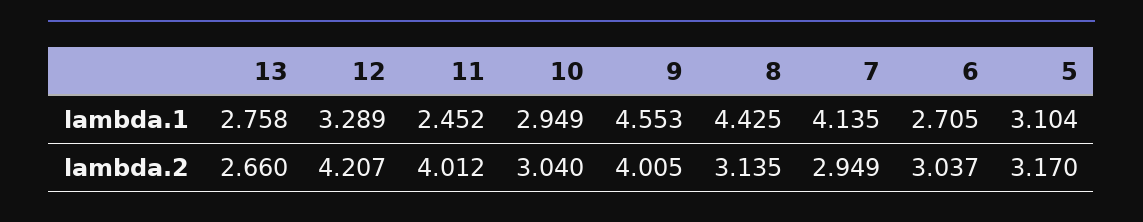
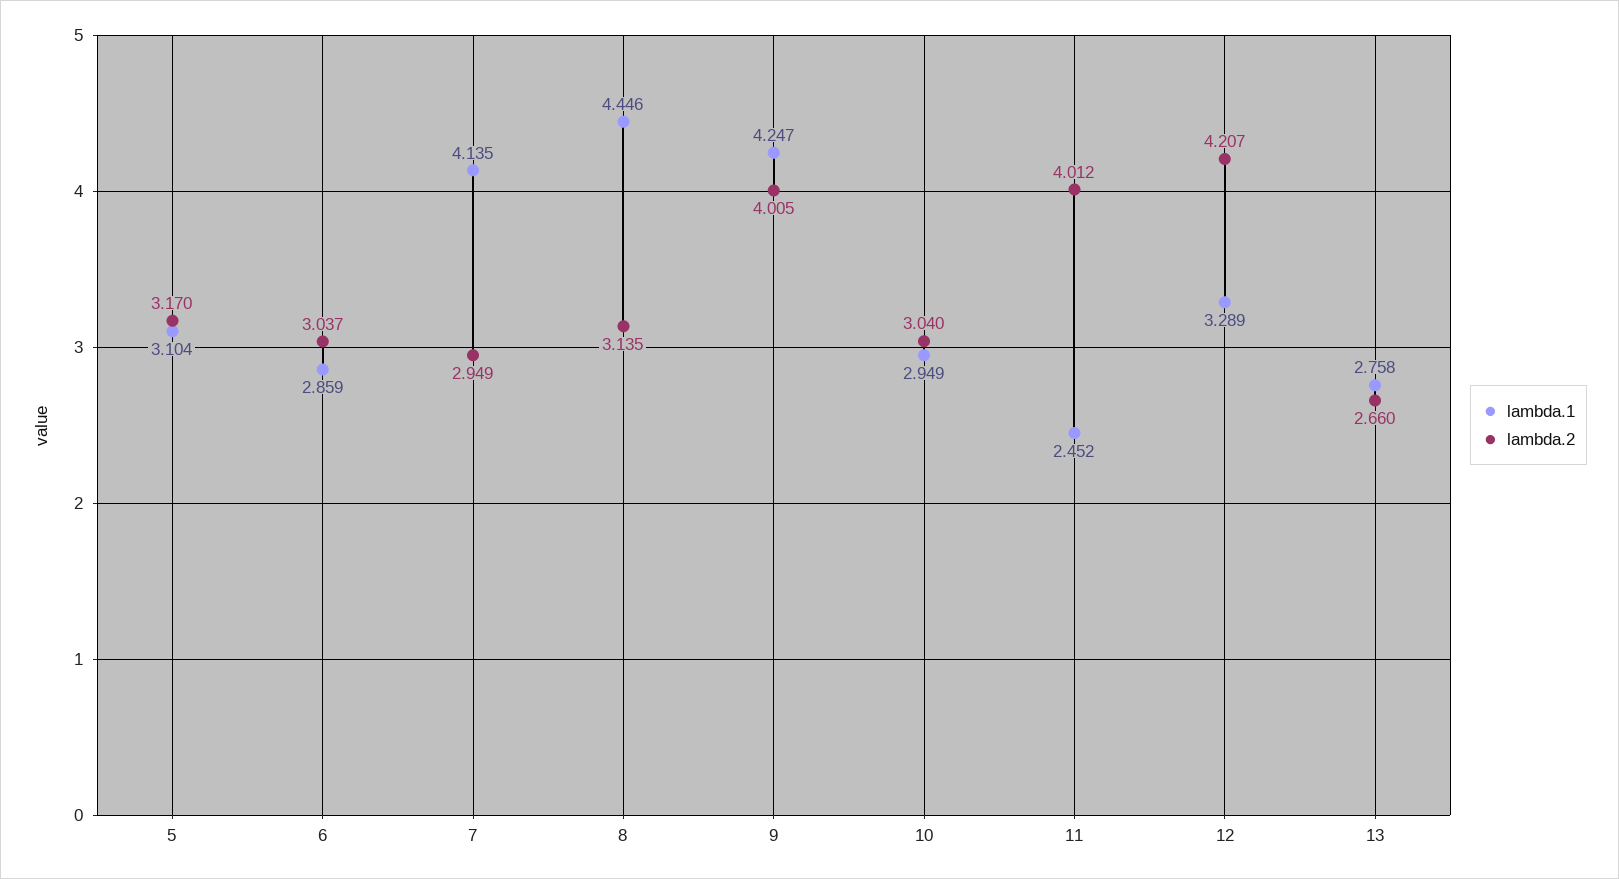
lambda.1, 9: 4.553 -> 4.247
lambda.1, 8: 4.425 -> 4.446
lambda.1, 6: 2.705 -> 2.859

